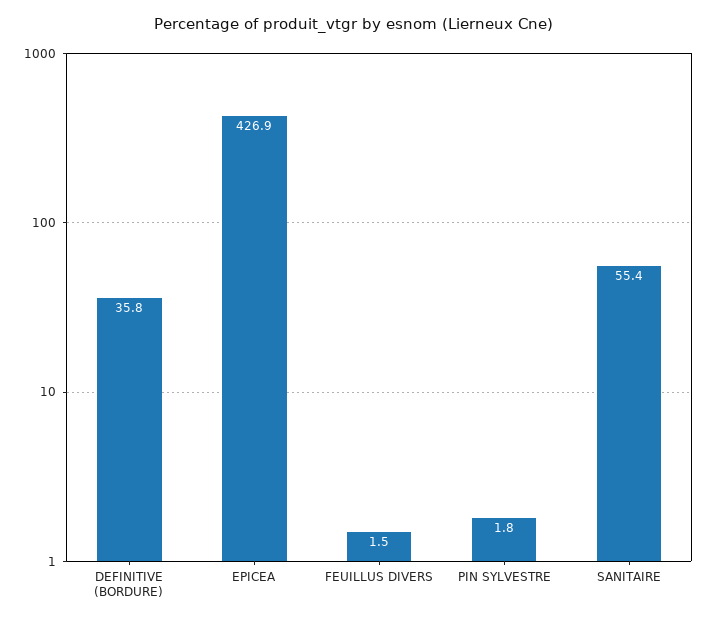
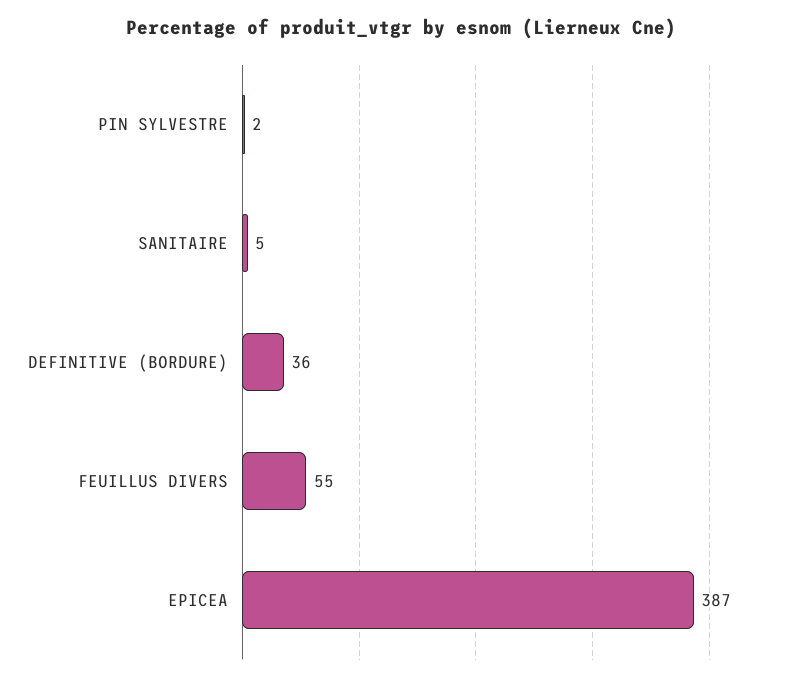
EPICEA: 426.9 -> 387
FEUILLUS DIVERS: 1.5 -> 55
SANITAIRE: 55.4 -> 5

